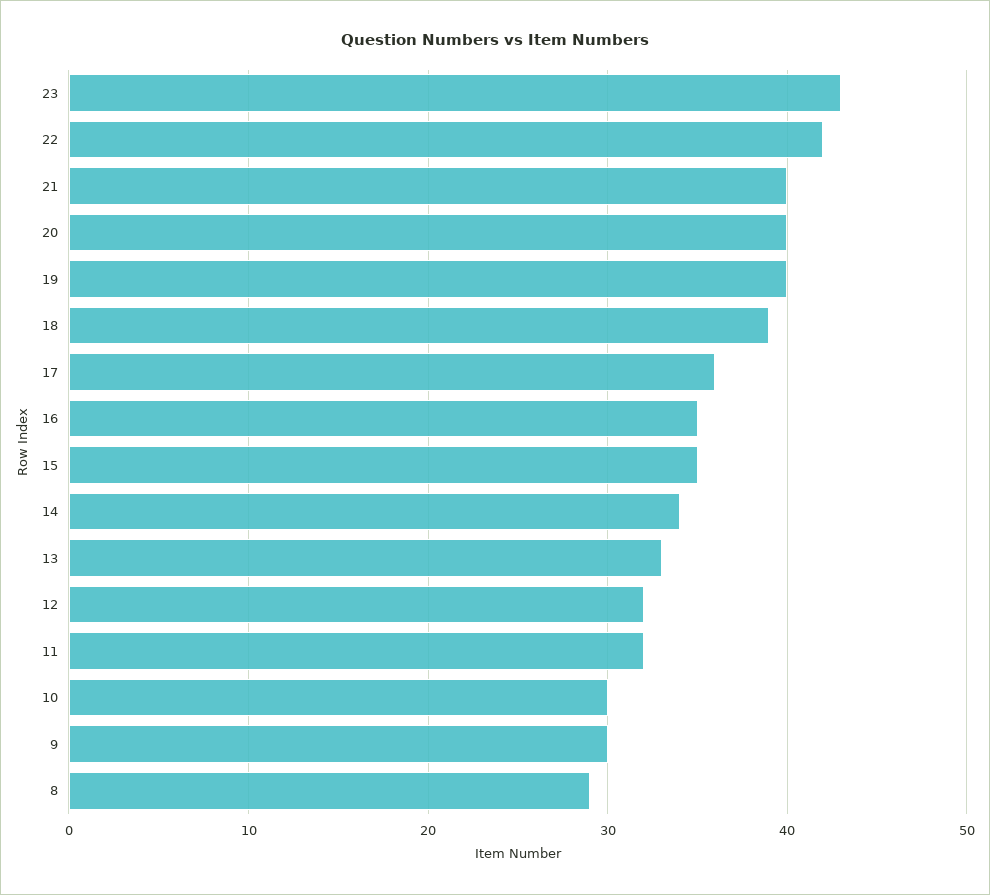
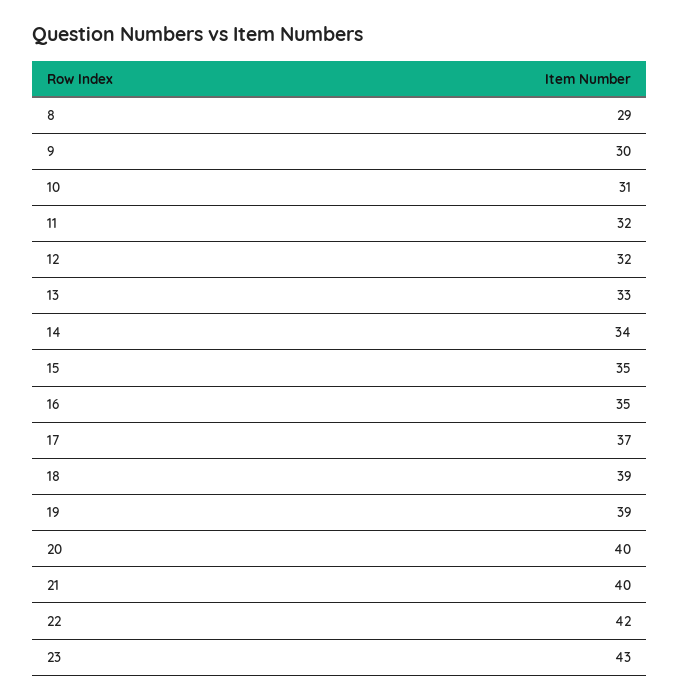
19: 40 -> 39
17: 36 -> 37
10: 30 -> 31

